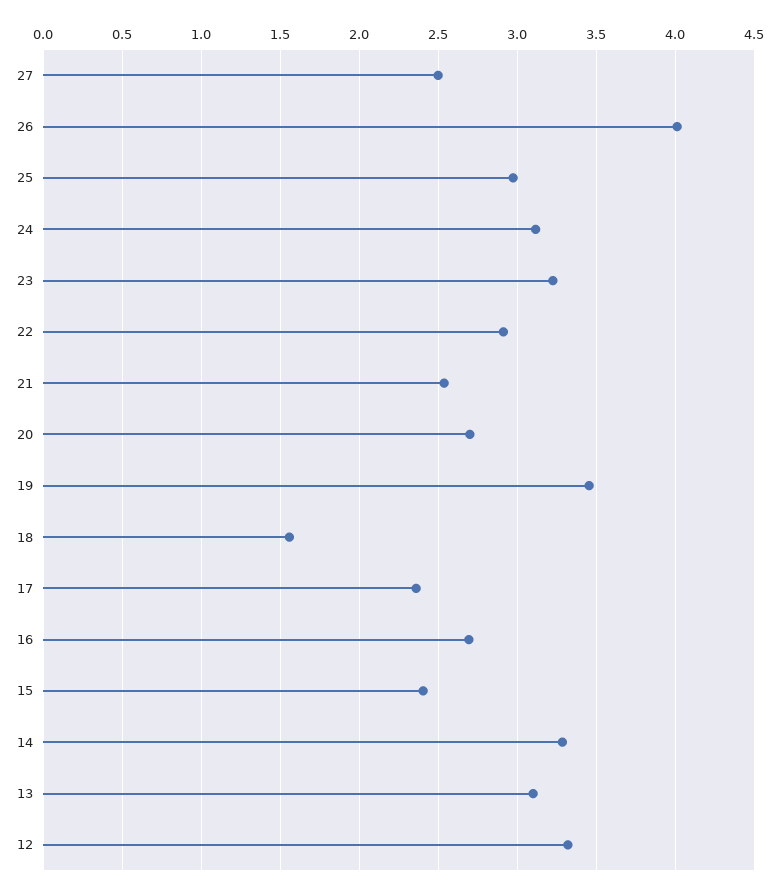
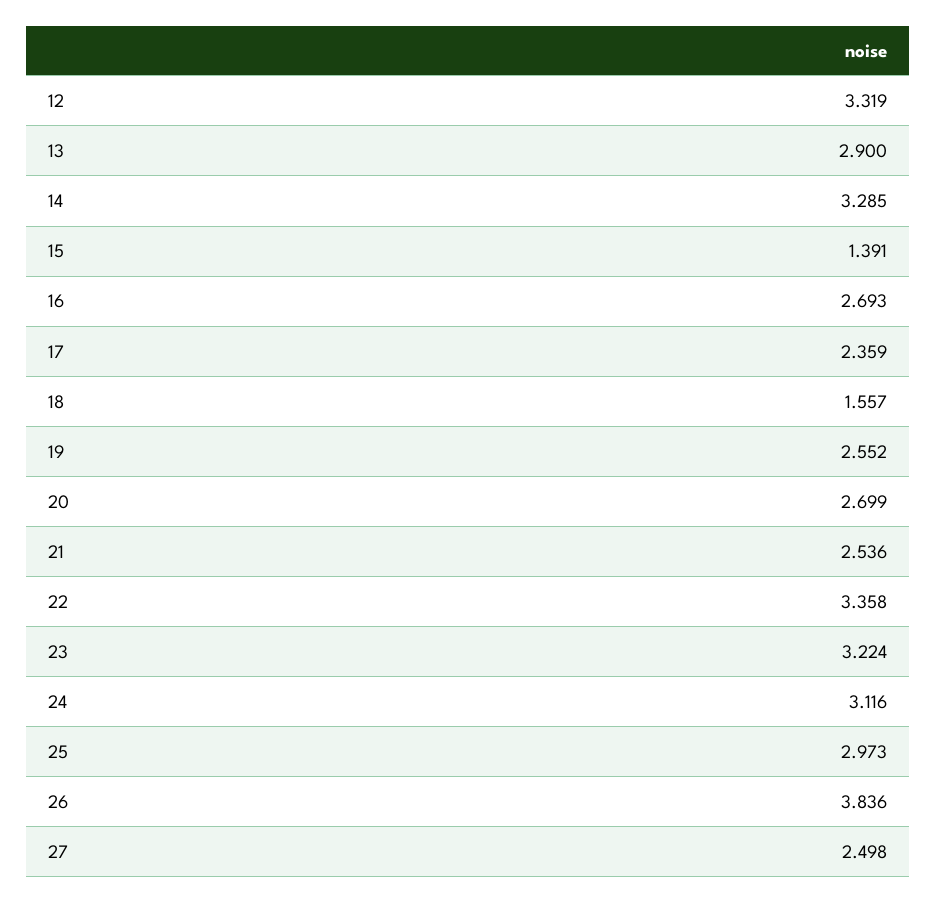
26: 4 -> 3.836
22: 2.9 -> 3.358
19: 3.45 -> 2.552
15: 2.4 -> 1.391
13: 3.1 -> 2.9

